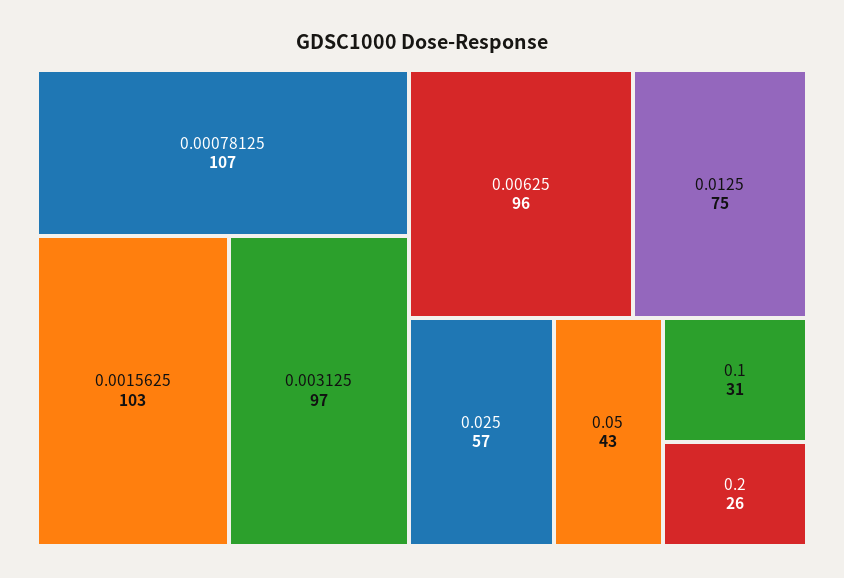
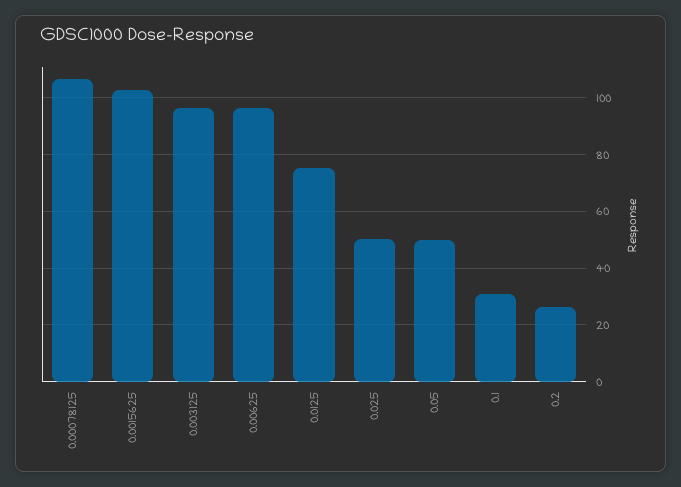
0.025: 57 -> 50
0.05: 43 -> 50

